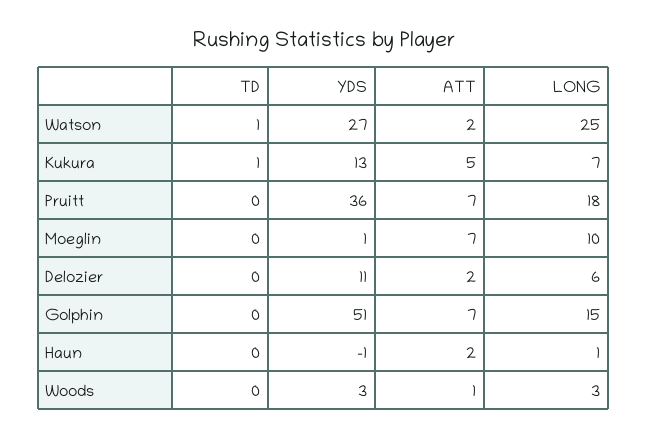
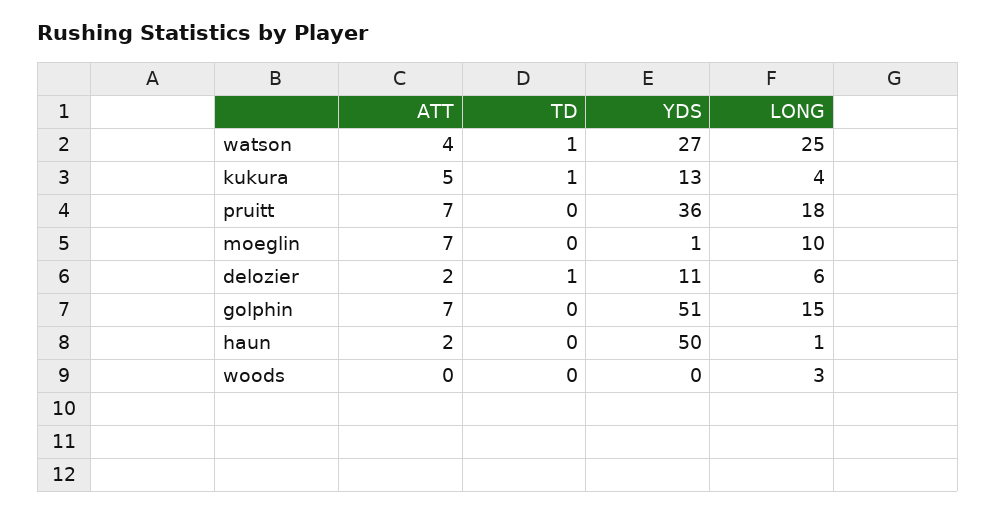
ATT, Watson: 2 -> 4
LONG, Kukura: 7 -> 4
TD, Delozier: 0 -> 1
YDS, Haun: -1 -> 50
YDS, Woods: 3 -> 0
ATT, Woods: 1 -> 0

